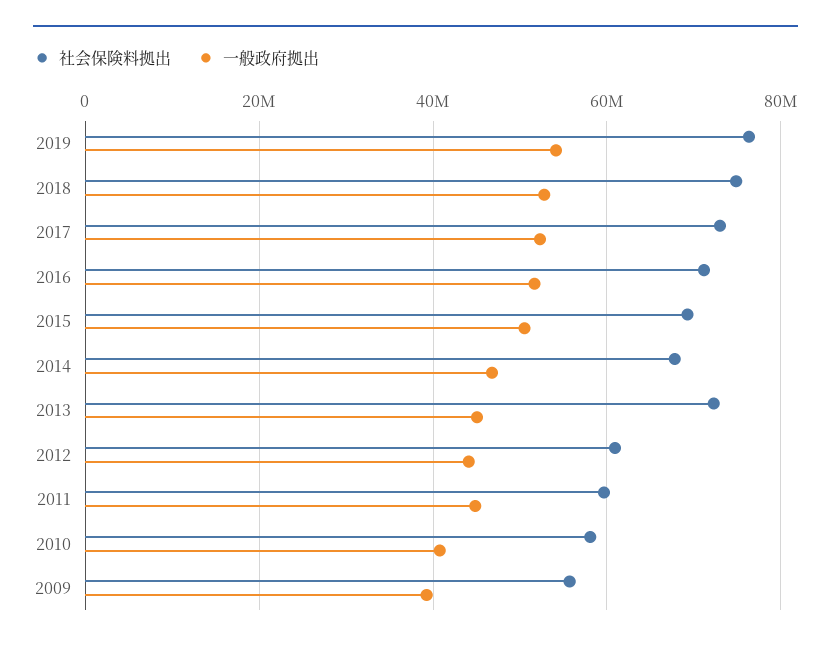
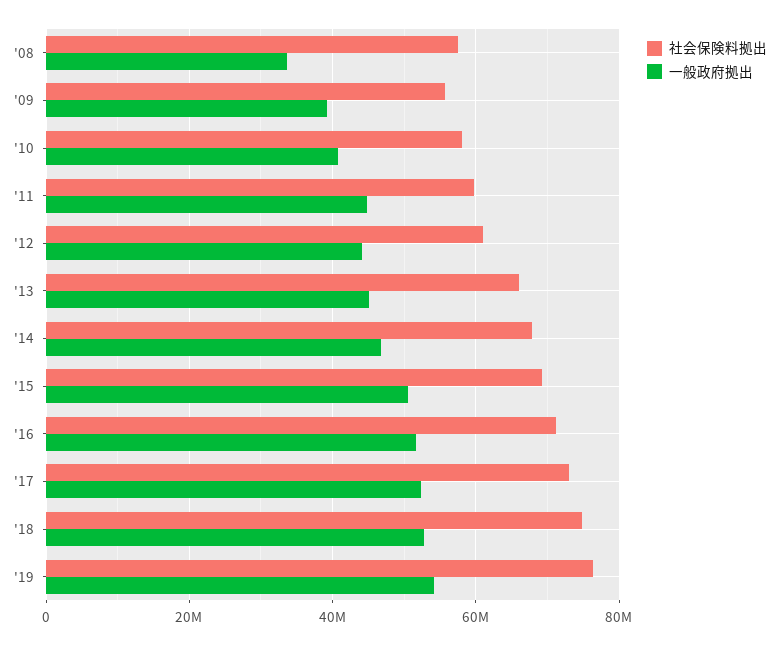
社会保険料拠出, 2013: 72000000 -> 66000000
社会保険料拠出, '08: none -> 58000000
一般政府拠出, '08: none -> 34000000

